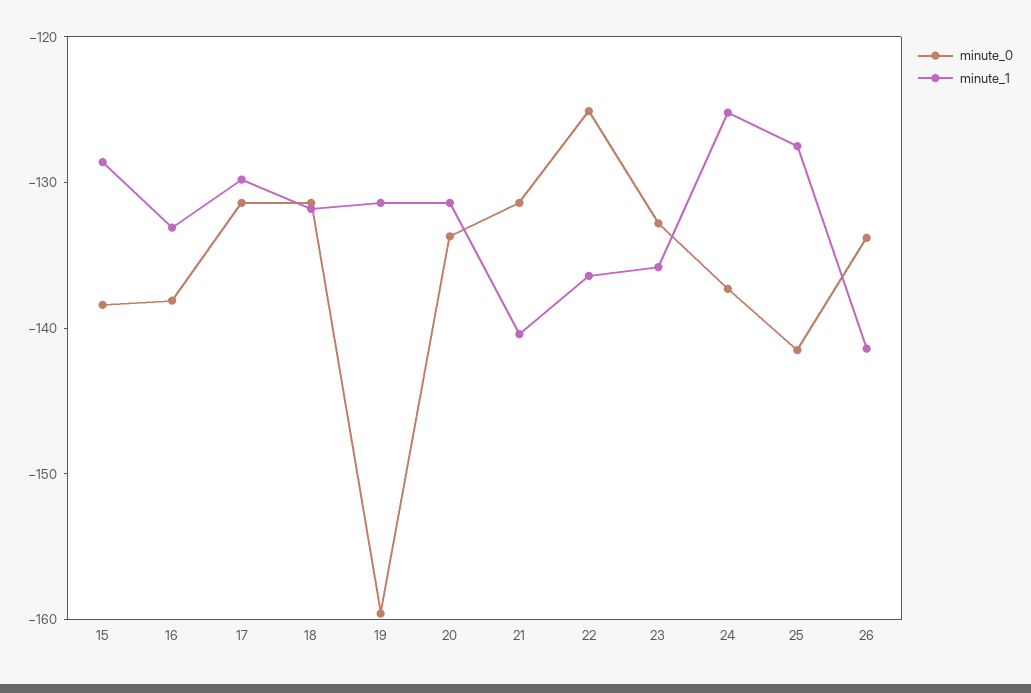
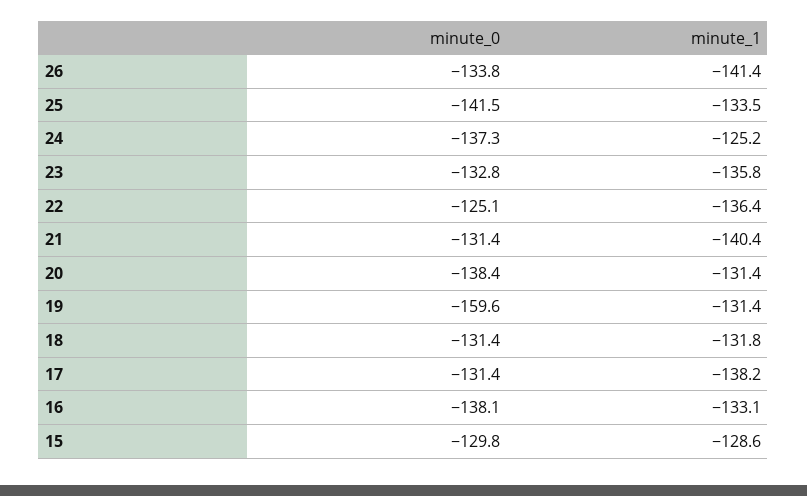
minute_0, 15: -138 -> -129.8
minute_1, 17: -130 -> -138.2
minute_0, 20: -134 -> -138.4
minute_1, 25: -128 -> -133.5

